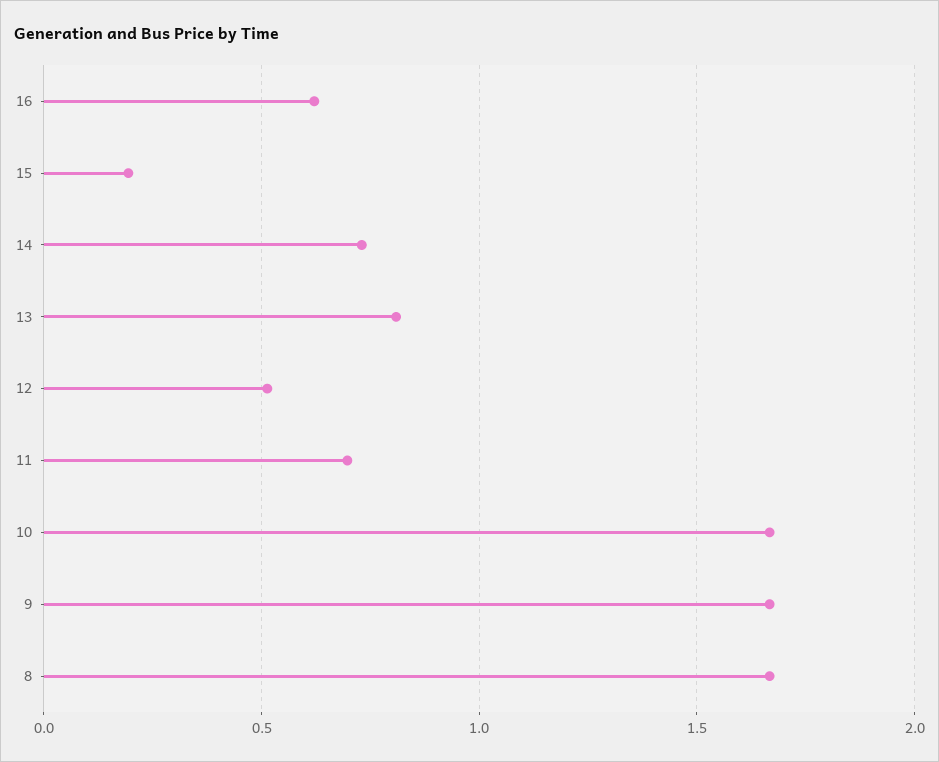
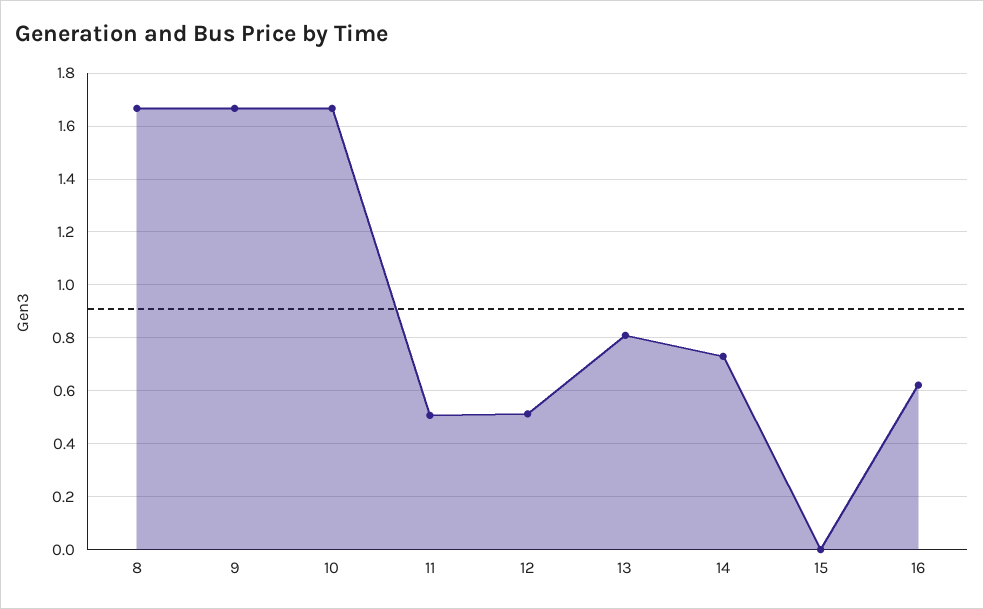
15: 0.2 -> 0
11: 0.7 -> 0.5

